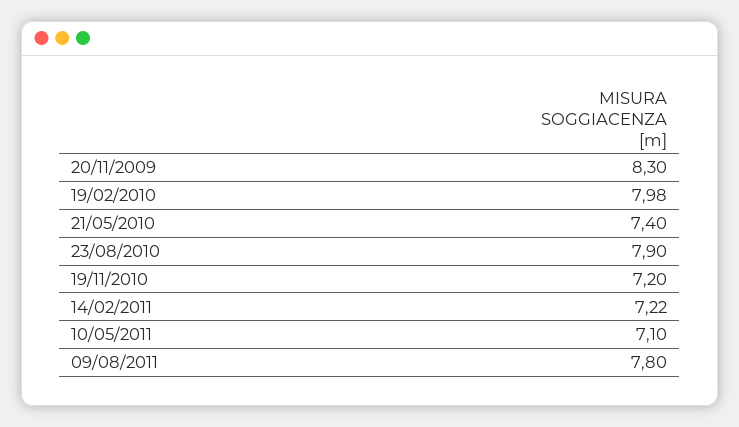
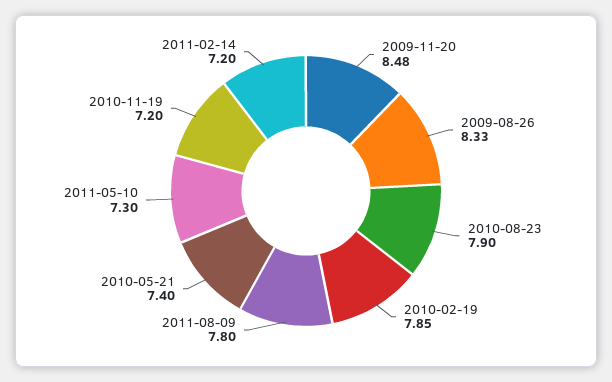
20/11/2009: 8.3 -> 8.48
19/02/2010: 7.98 -> 7.85
14/02/2011: 7.22 -> 7.2
10/05/2011: 7.1 -> 7.3
2009-08-26: none -> 8.33

